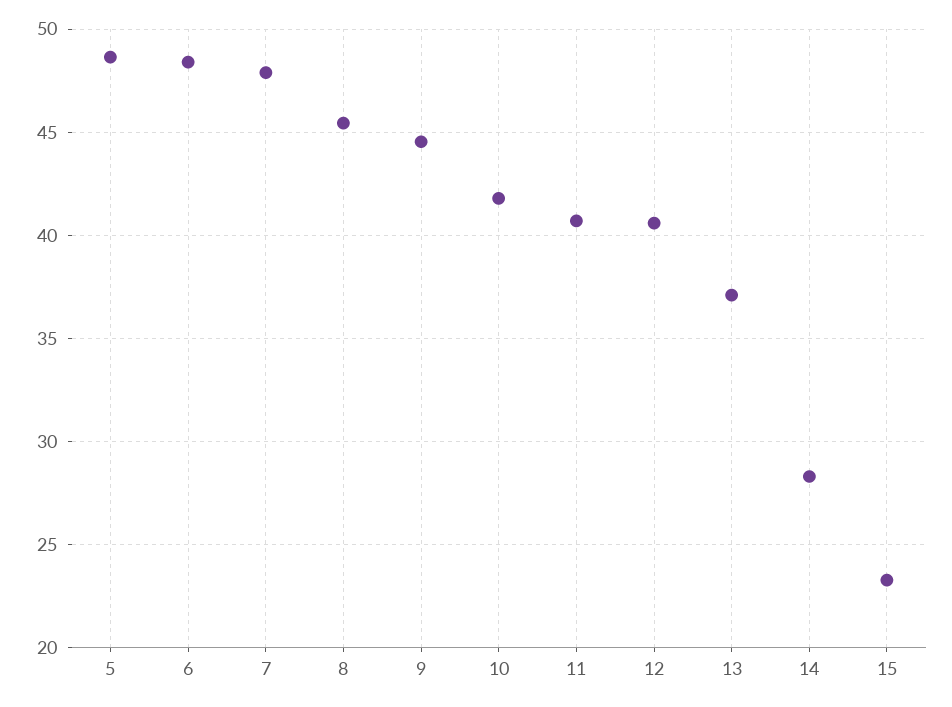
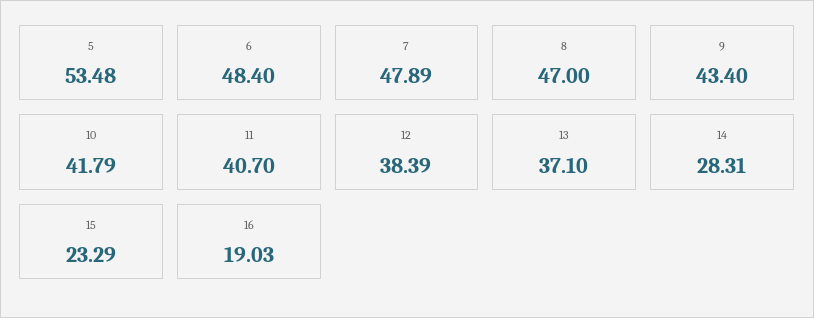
5: 48.5 -> 53.48
8: 45.5 -> 47
9: 44.5 -> 43.4
12: 40.5 -> 38.39
16: none -> 19.03

